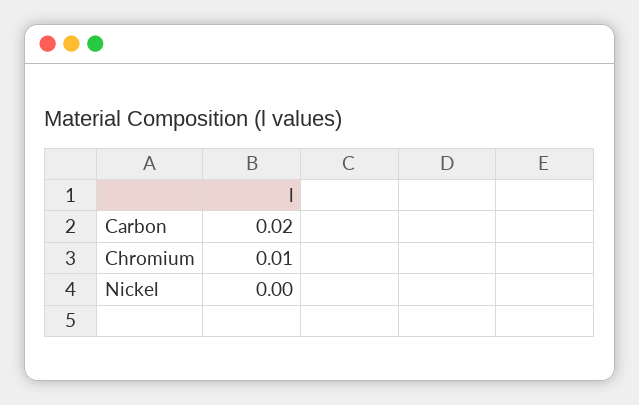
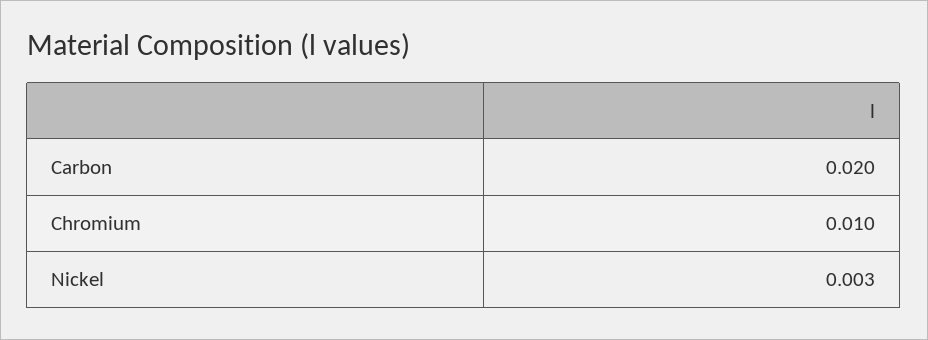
Nickel: 0 -> 0.003

